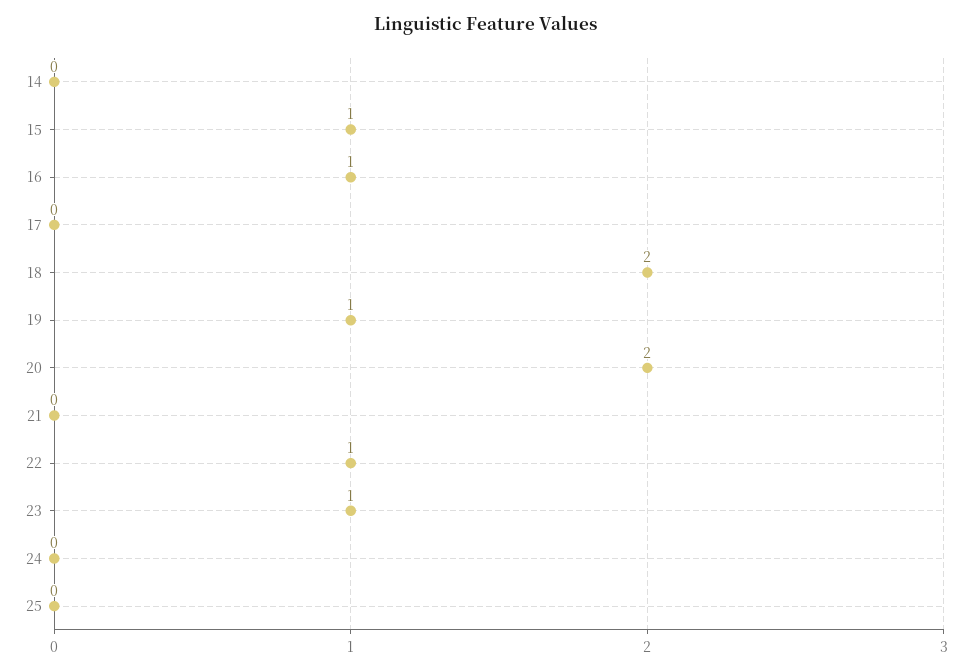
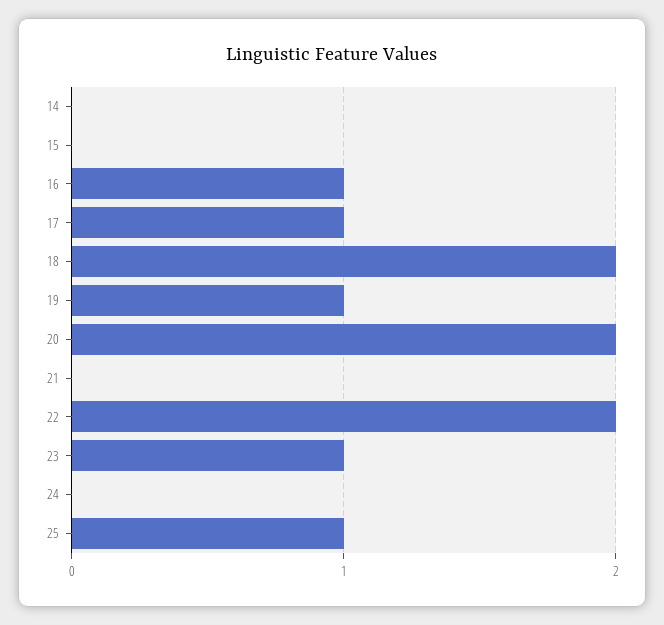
15: 1 -> 0
17: 0 -> 1
22: 1 -> 2
25: 0 -> 1

